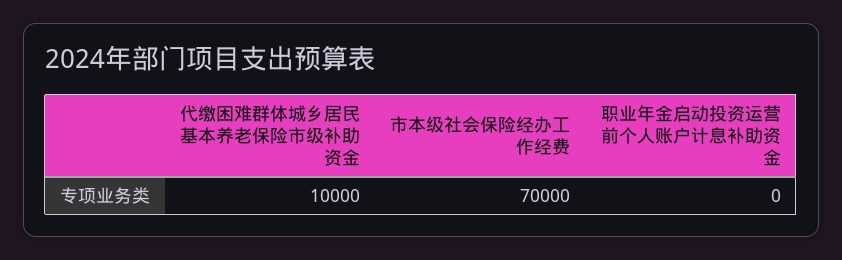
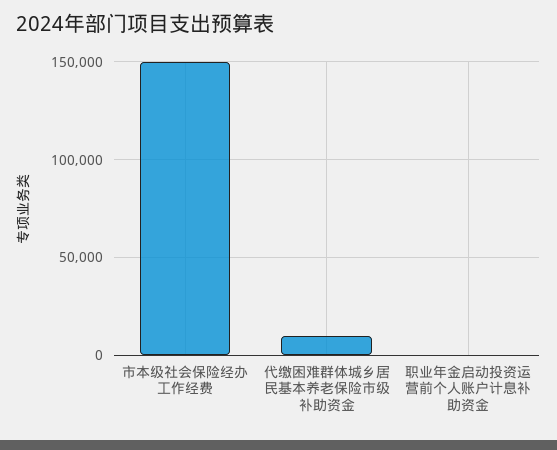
市本级社会保险经办工作经费: 70000 -> 150000

